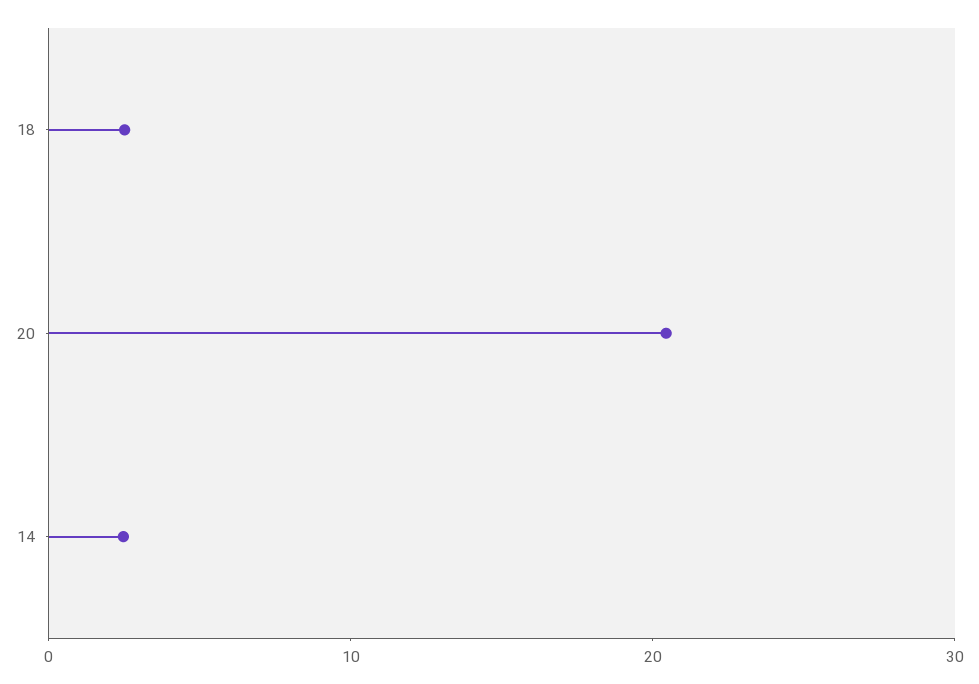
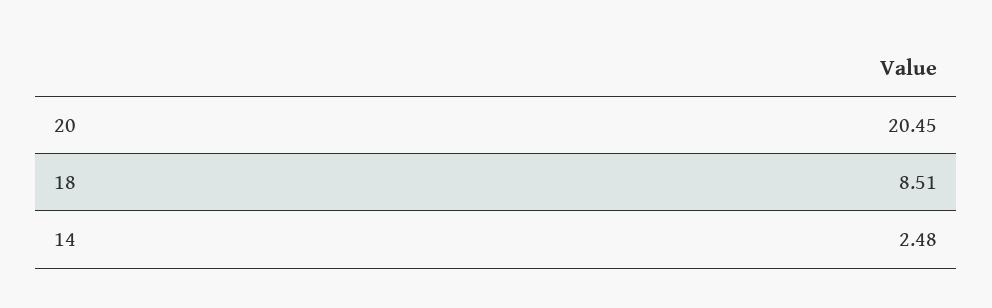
18: 2 -> 8.51

